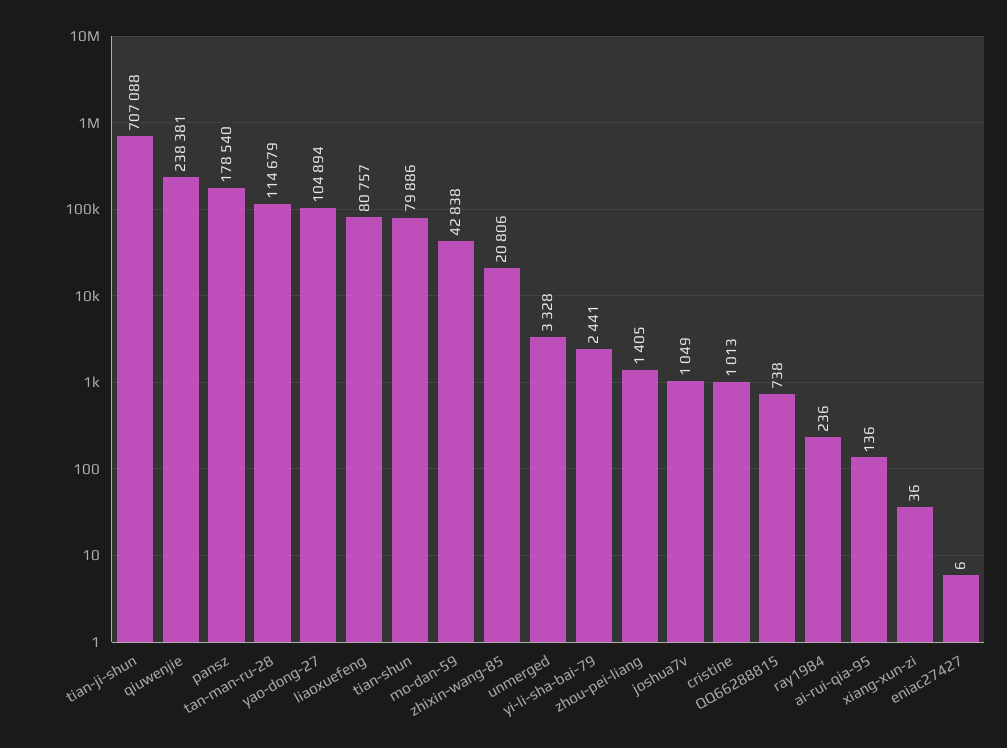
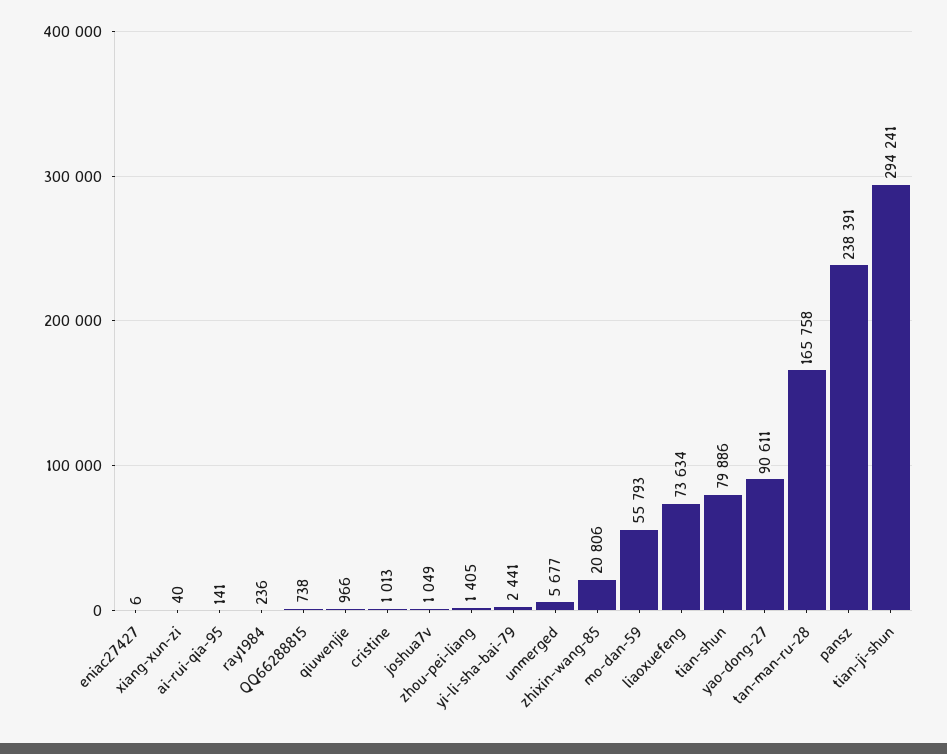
tian-ji-shun: 707088 -> 294241
qiuwenjie: 238381 -> 966
pansz: 178540 -> 238391
tan-man-ru-28: 114679 -> 165758
yao-dong-27: 104894 -> 90611
liaoxuefeng: 80757 -> 73634
mo-dan-59: 42838 -> 55793
unmerged: 3328 -> 5677
ai-rui-qia-95: 136 -> 141
xiang-xun-zi: 36 -> 40

